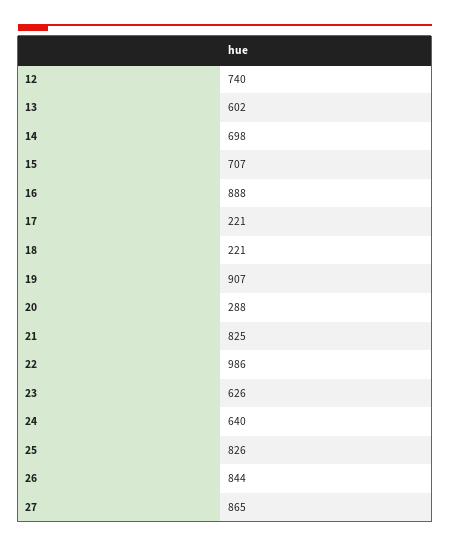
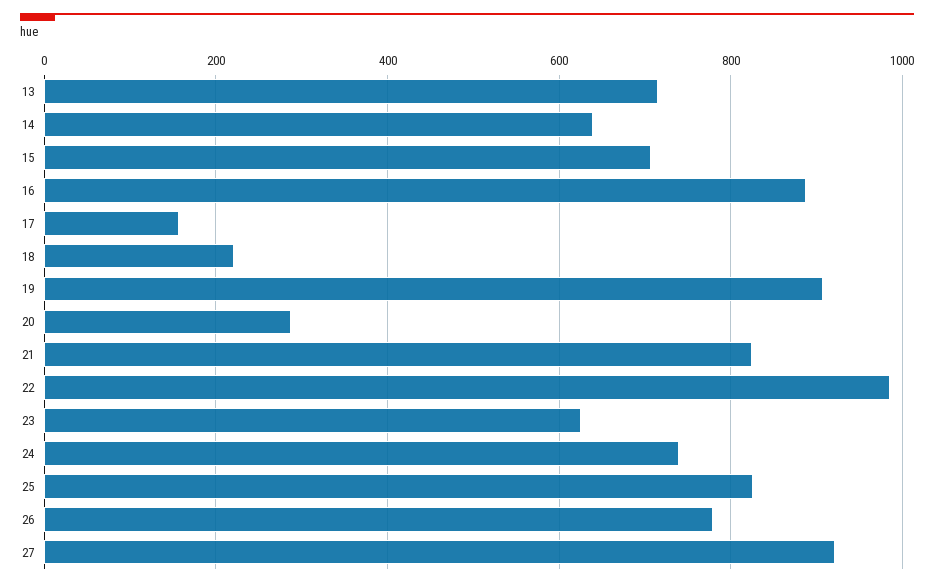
12: 740 -> none
13: 602 -> 720
14: 698 -> 640
17: 221 -> 160
24: 640 -> 740
26: 844 -> 780
27: 865 -> 920

